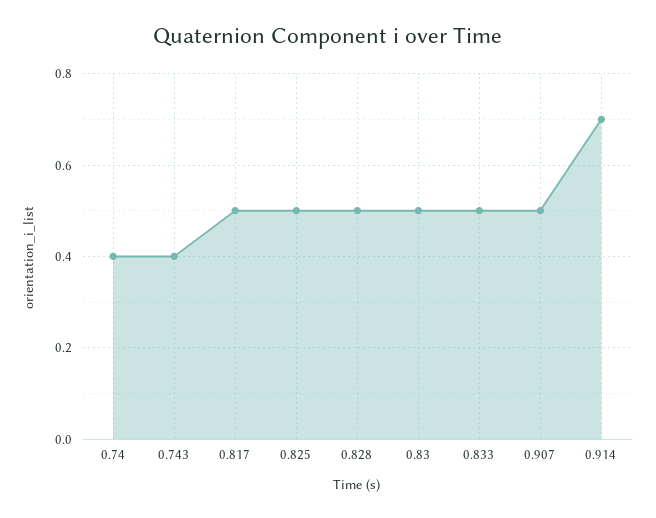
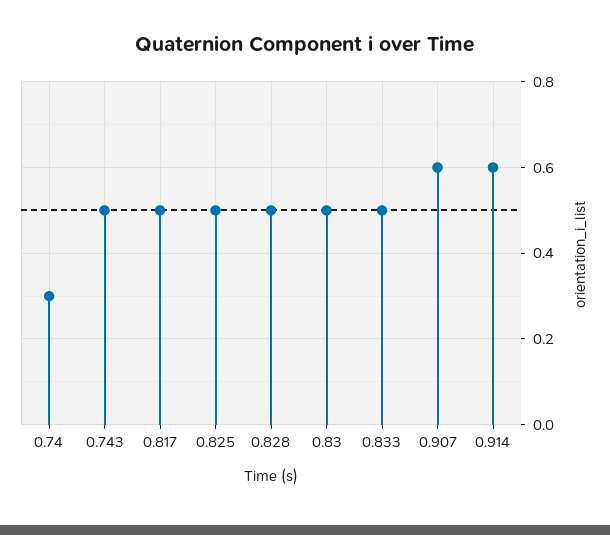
0.74: 0.4 -> 0.3
0.743: 0.4 -> 0.5
0.907: 0.5 -> 0.6
0.914: 0.7 -> 0.6

